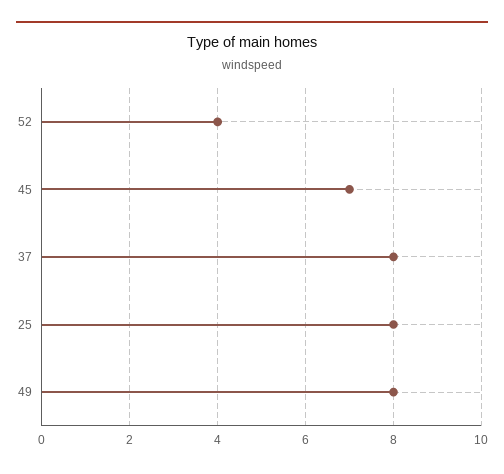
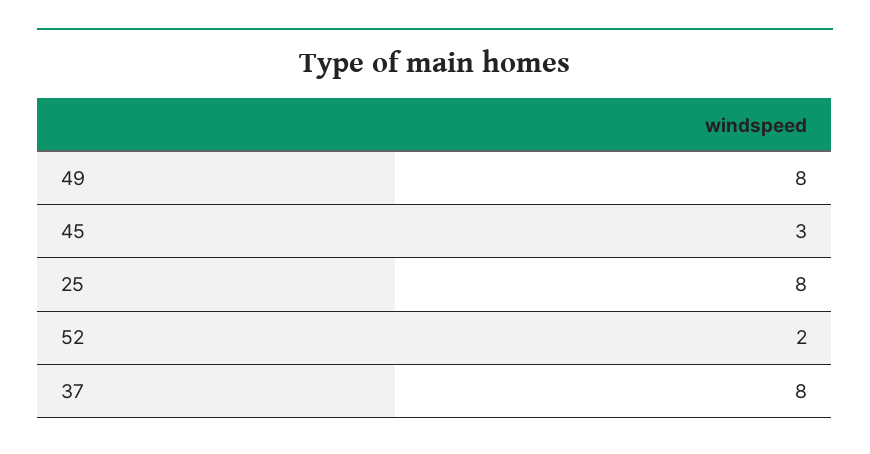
52: 4 -> 2
45: 7 -> 3

